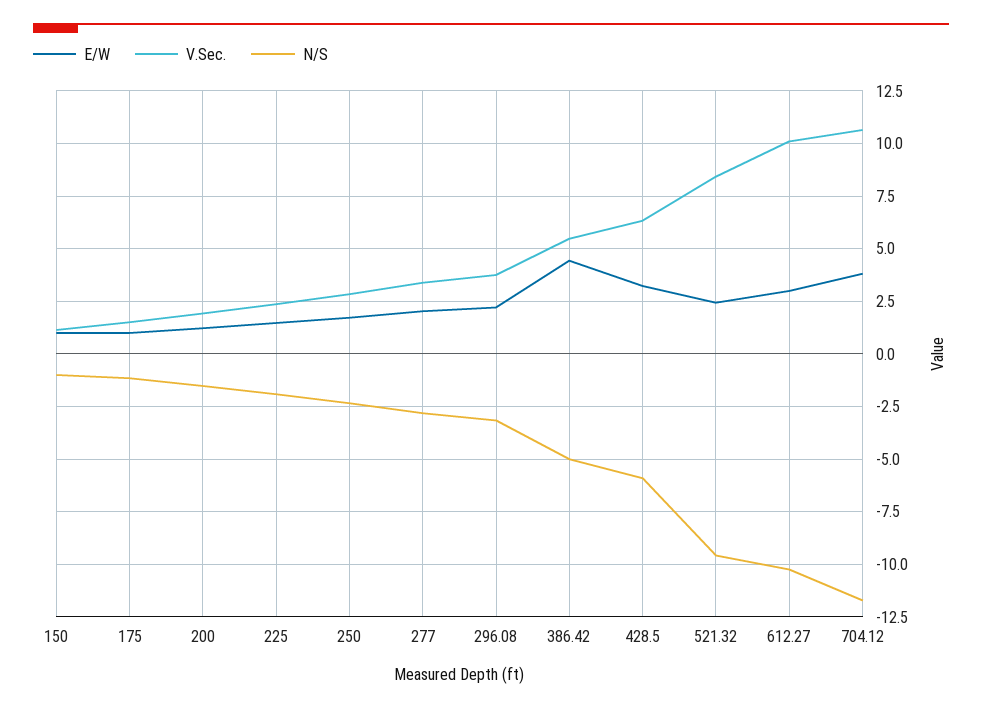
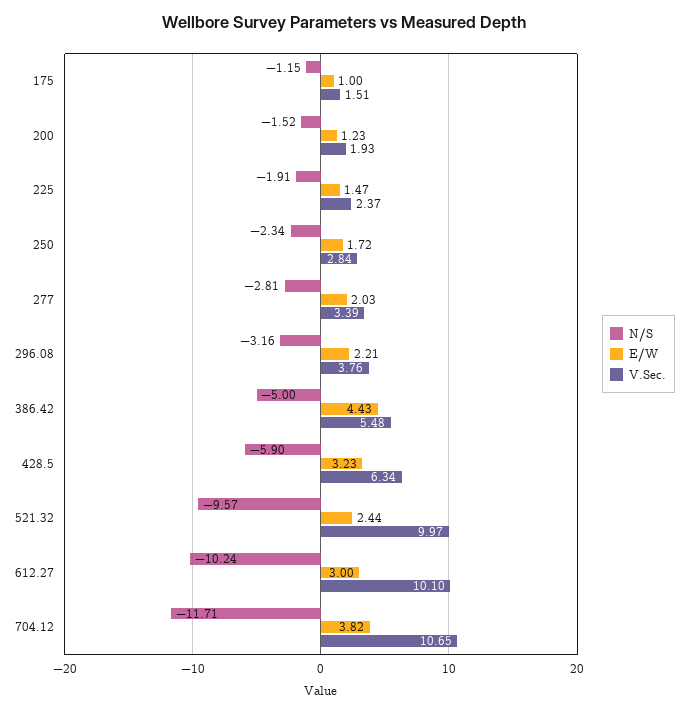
E/W, 150: 1 -> none
V.Sec., 150: 1 -> none
N/S, 150: -1 -> none
V.Sec., 521.32: 8.5 -> 9.97

